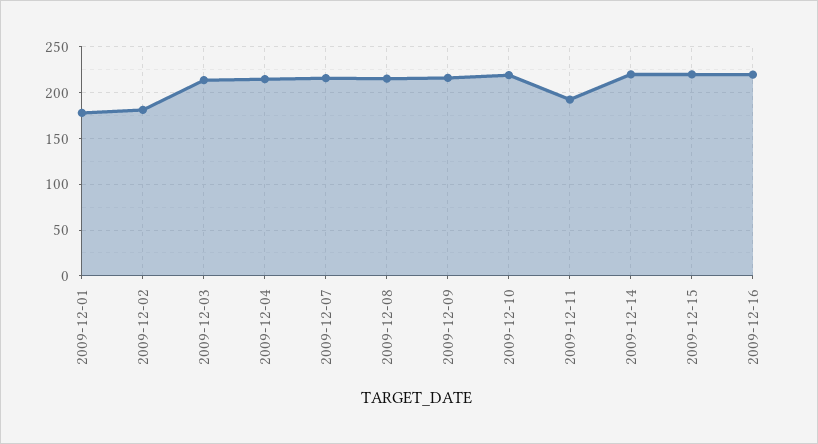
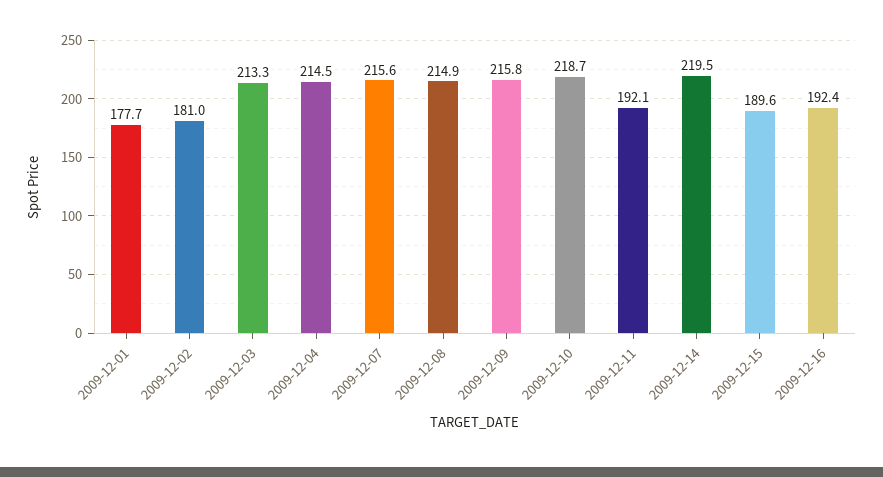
2009-12-15: 220 -> 189.6
2009-12-16: 220 -> 192.4

